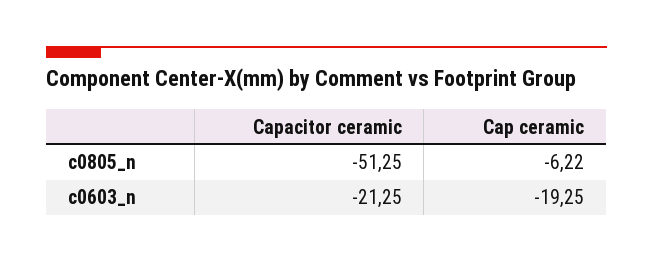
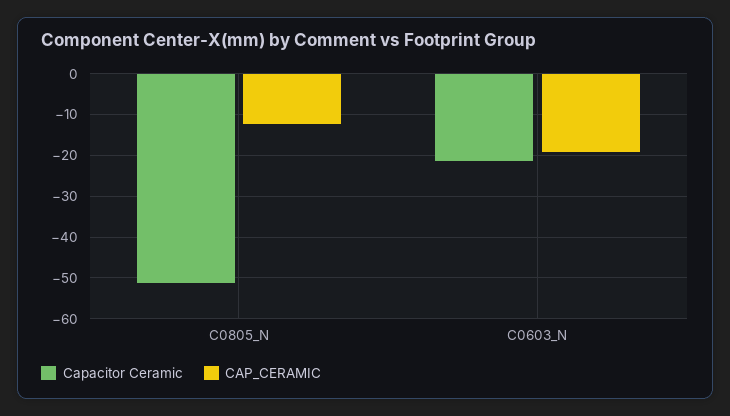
Cap ceramic, c0805_n: -6.22 -> -12

